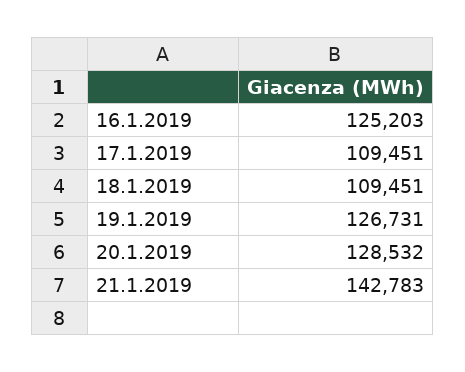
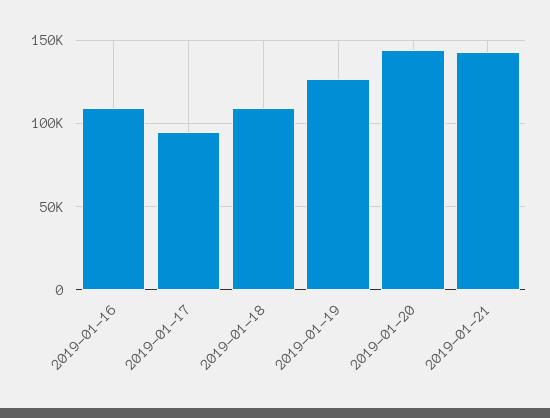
16.1.2019: 125203 -> 110000
17.1.2019: 109451 -> 95000
20.1.2019: 128532 -> 145000

